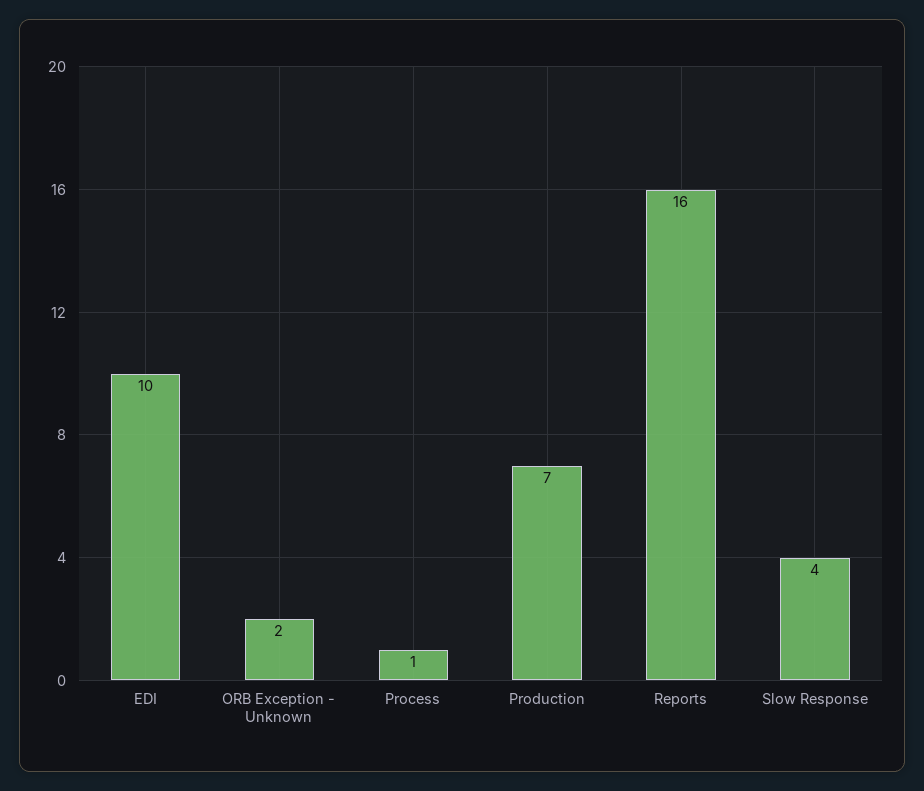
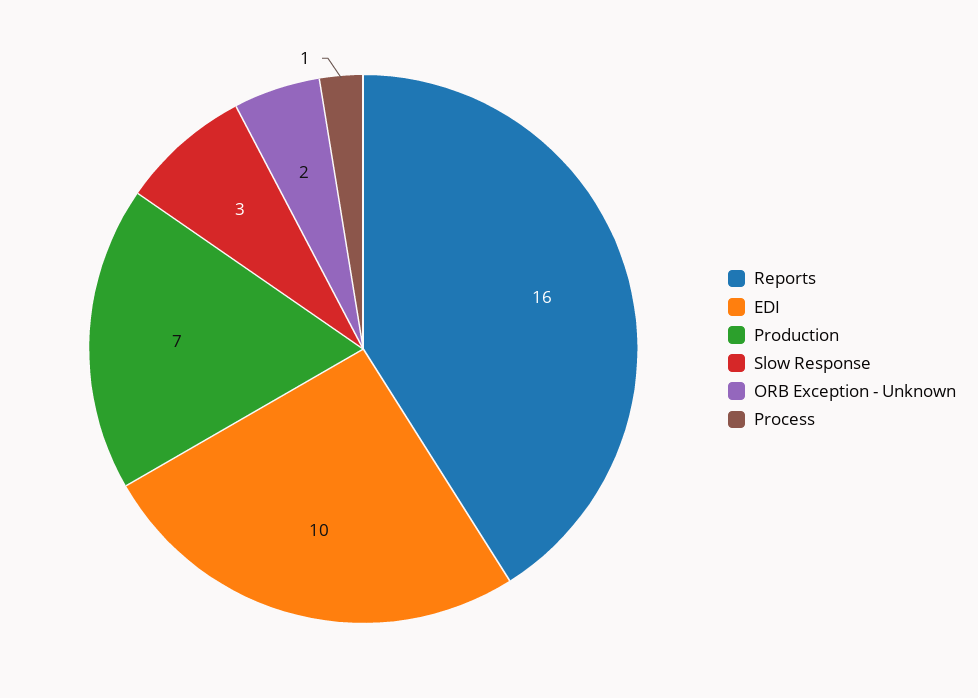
Slow Response: 4 -> 3

